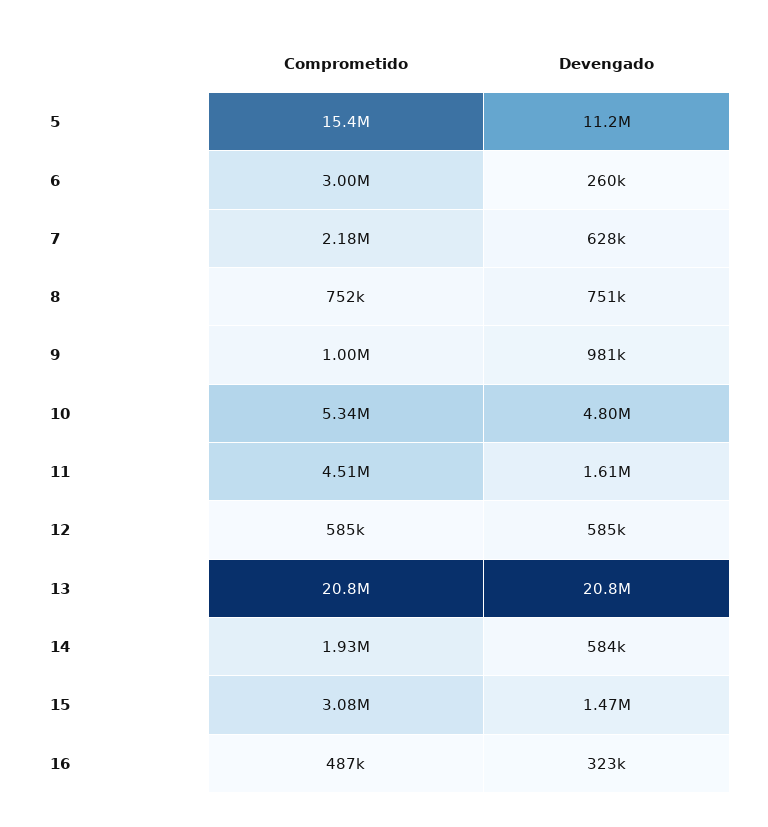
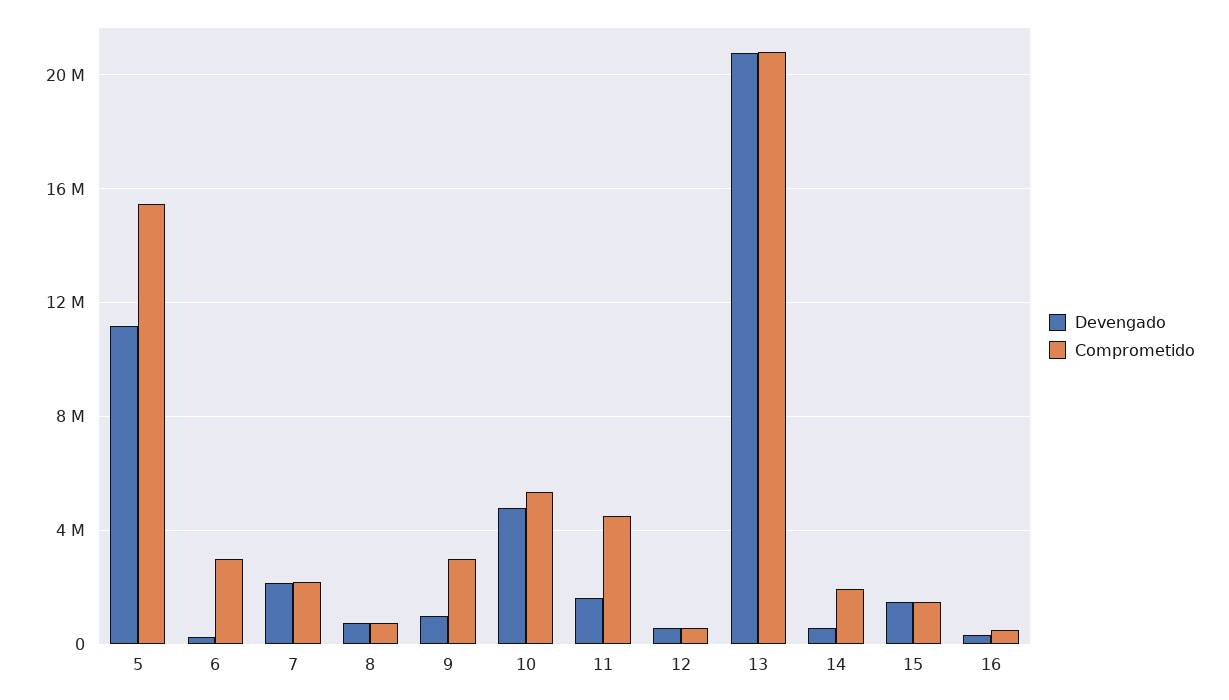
Devengado, 7: 628000 -> 2000000
Comprometido, 9: 1000000 -> 3000000
Comprometido, 15: 3080000 -> 1500000

